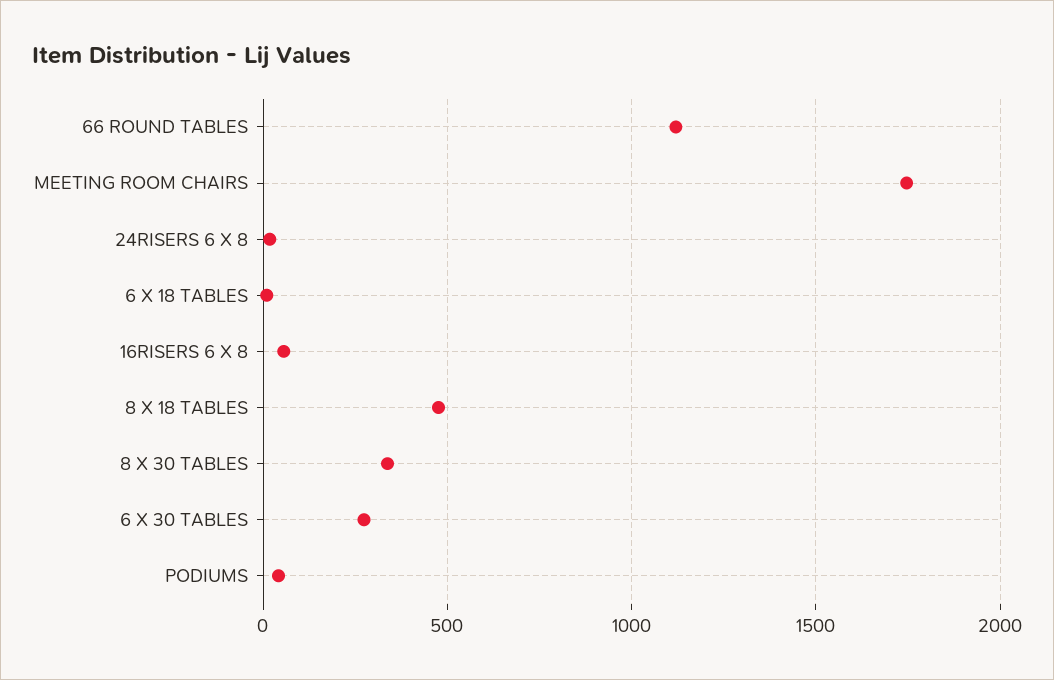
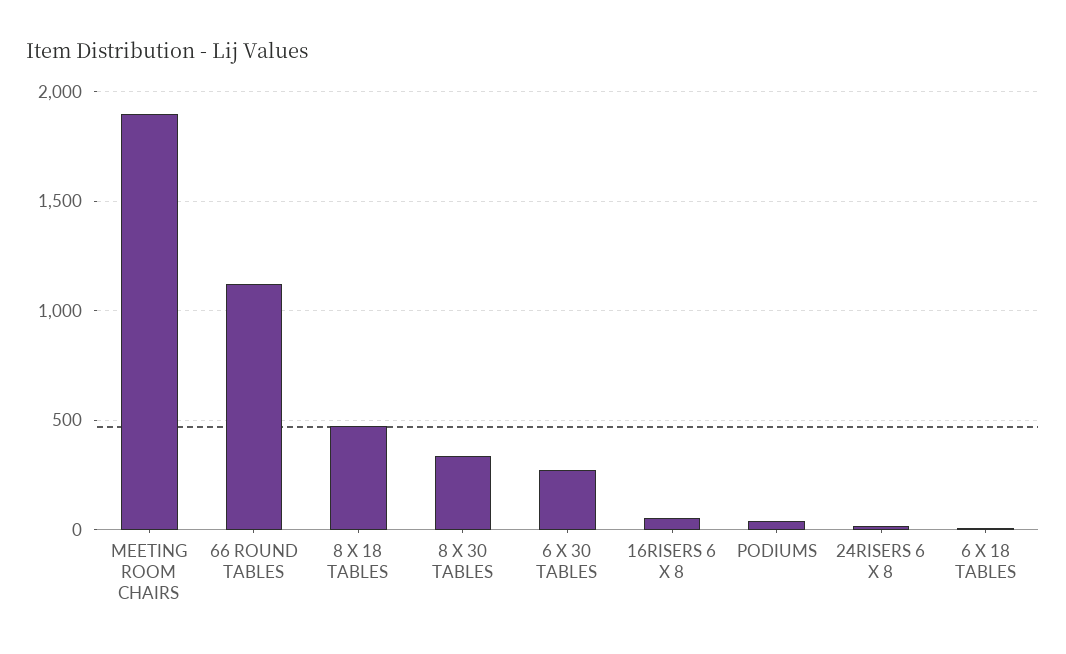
MEETING ROOM CHAIRS: 1750 -> 1900

